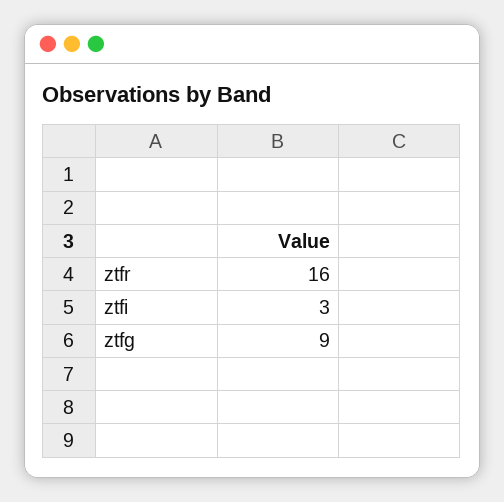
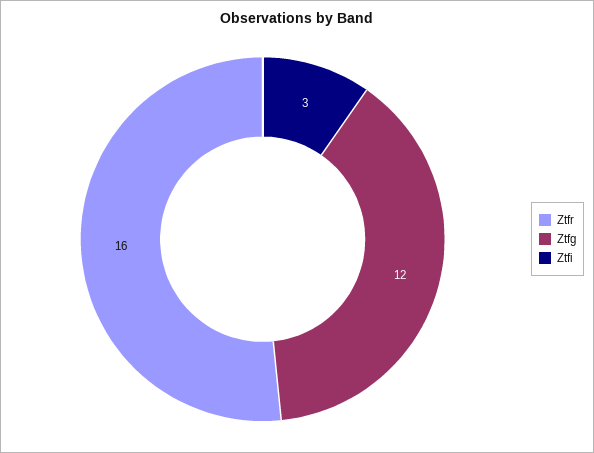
ztfg: 9 -> 12

